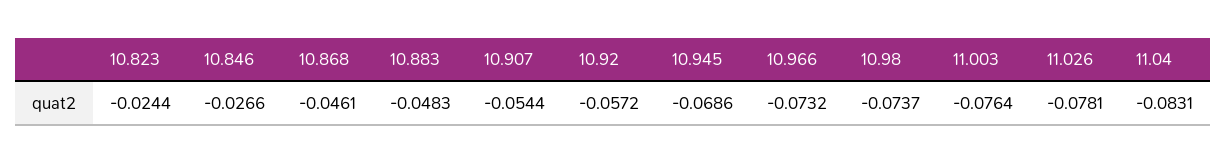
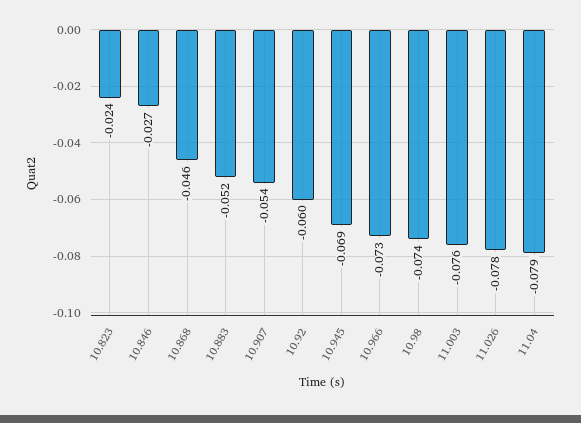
10.883: -0.0483 -> -0.052
10.92: -0.0572 -> -0.06
11.04: -0.0831 -> -0.079

